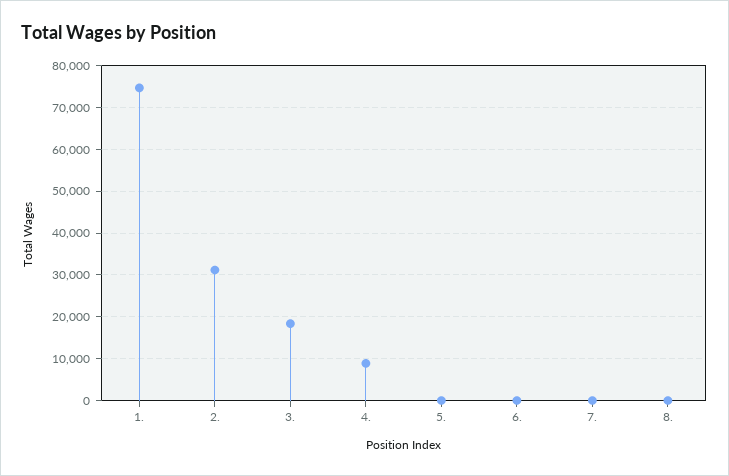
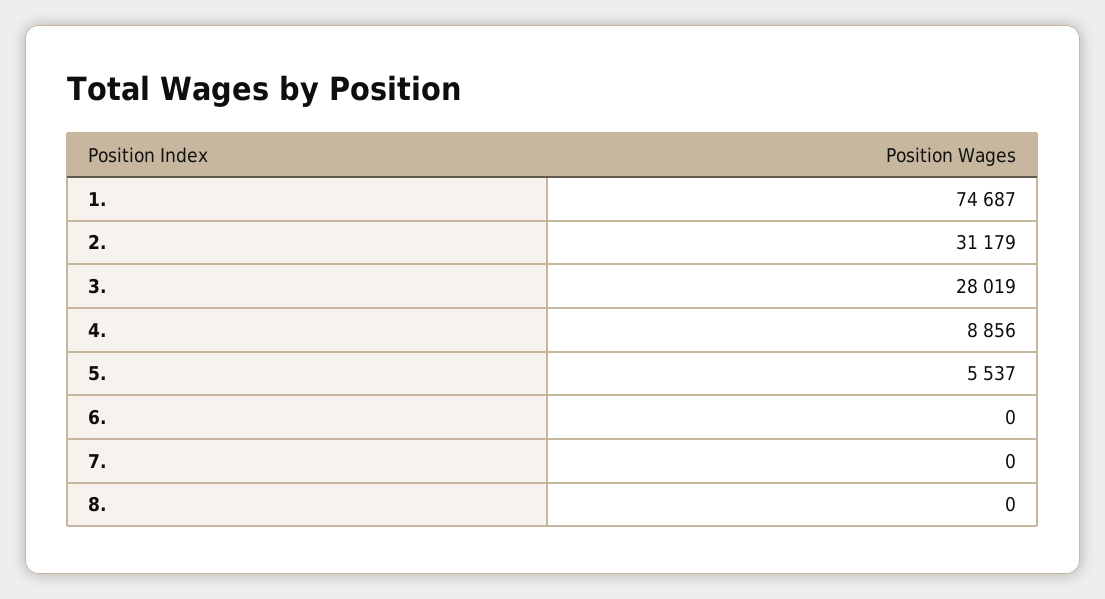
3.: 18000 -> 28019
5.: 0 -> 5537

